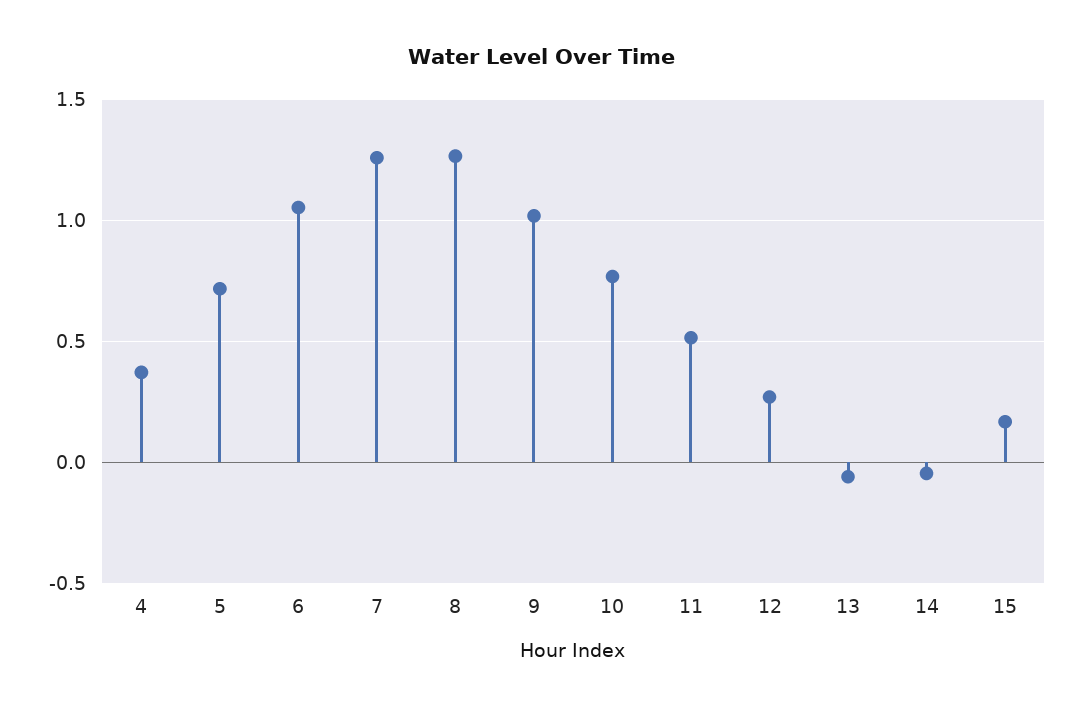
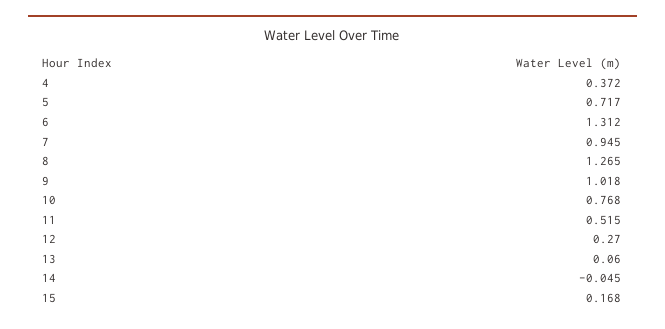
6: 1.05 -> 1.312
7: 1.25 -> 0.945
13: -0.05 -> 0.06

